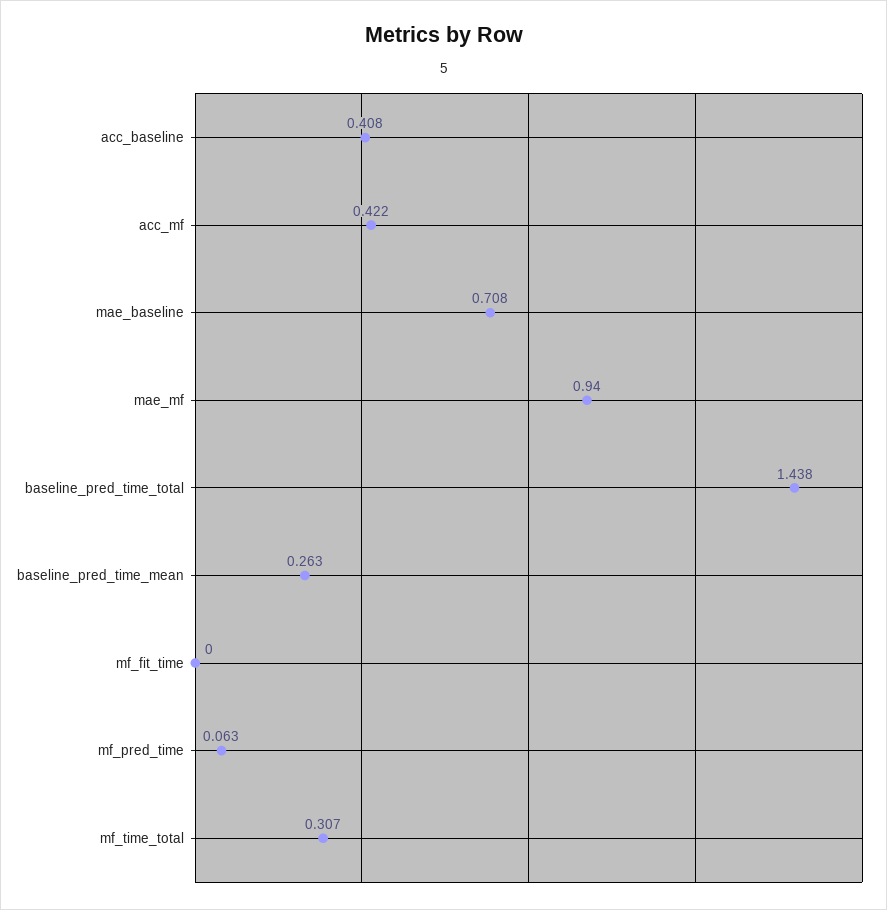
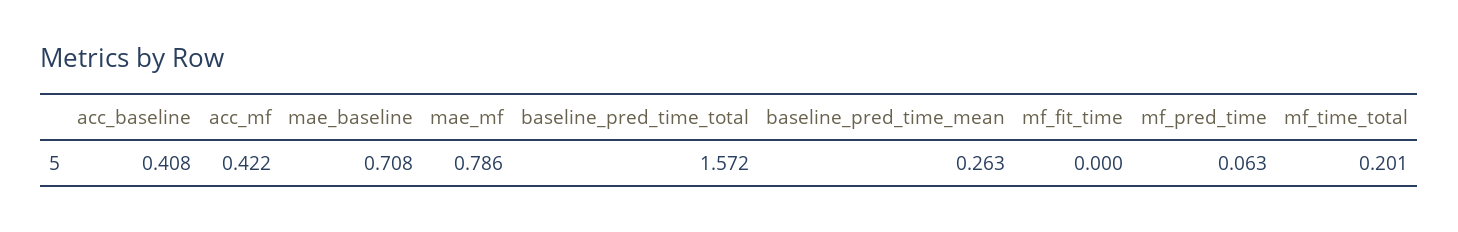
mae_mf: 0.94 -> 0.786
baseline_pred_time_total: 1.438 -> 1.572
mf_time_total: 0.307 -> 0.201

